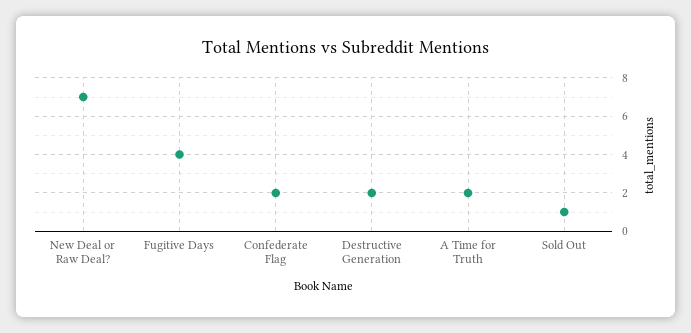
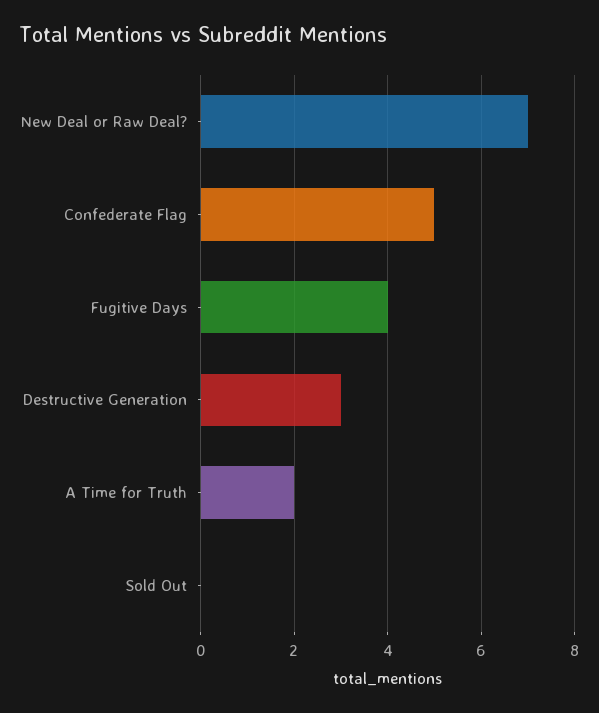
Confederate Flag: 2 -> 5
Destructive Generation: 2 -> 3
Sold Out: 1 -> 0

